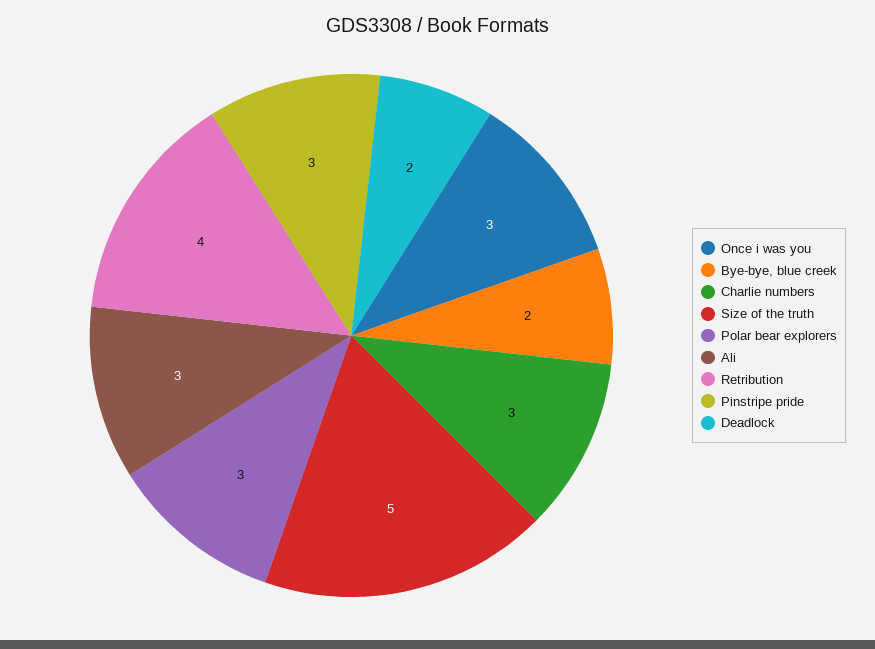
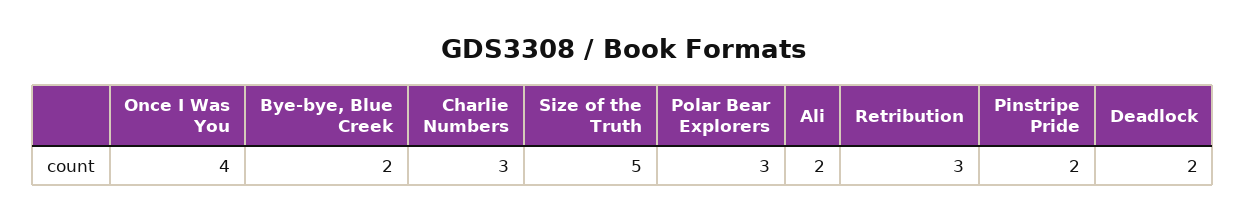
Once i was you: 3 -> 4
Ali: 3 -> 2
Retribution: 4 -> 3
Pinstripe pride: 3 -> 2

